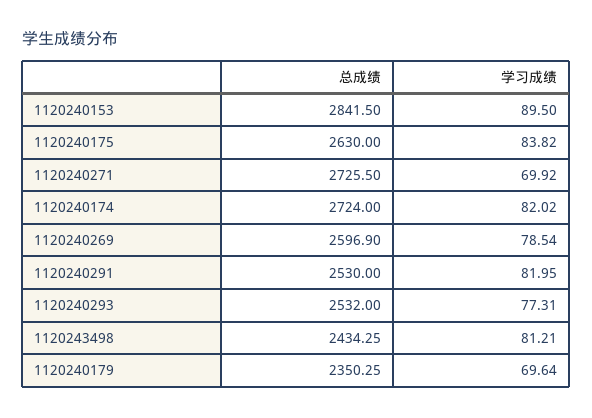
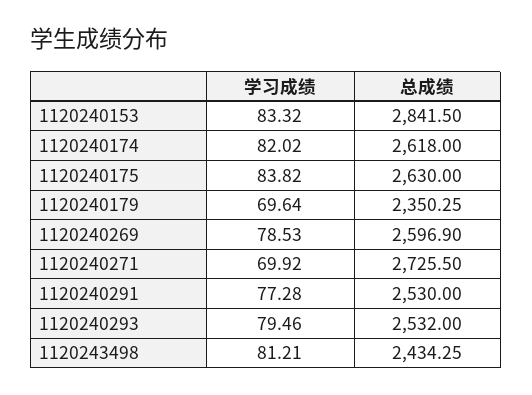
学习成绩, 1120240153: 89.5 -> 83.32
总成绩, 1120240174: 2724 -> 2618
学习成绩, 1120240269: 78.54 -> 78.53
学习成绩, 1120240291: 81.95 -> 77.28
学习成绩, 1120240293: 77.31 -> 79.46

